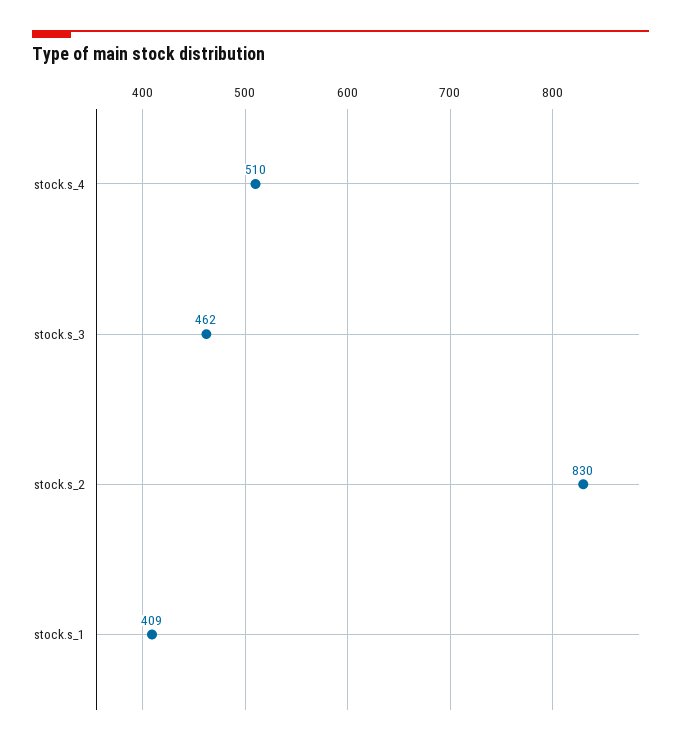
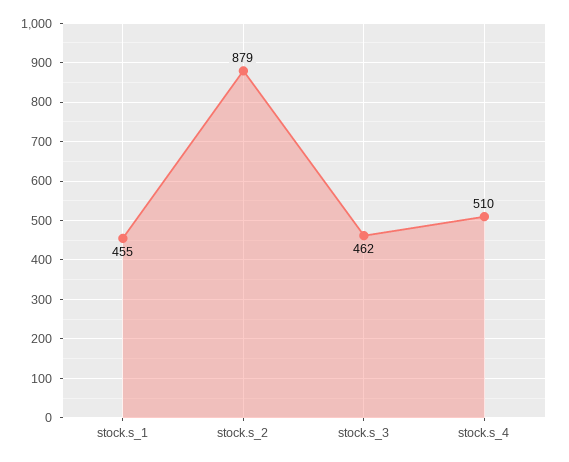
stock.s_2: 830 -> 879
stock.s_1: 409 -> 455

